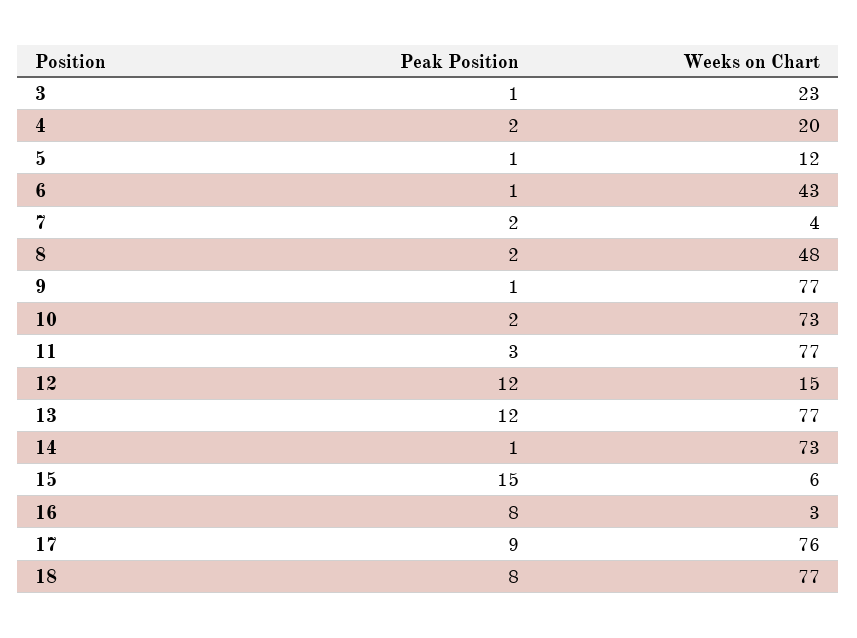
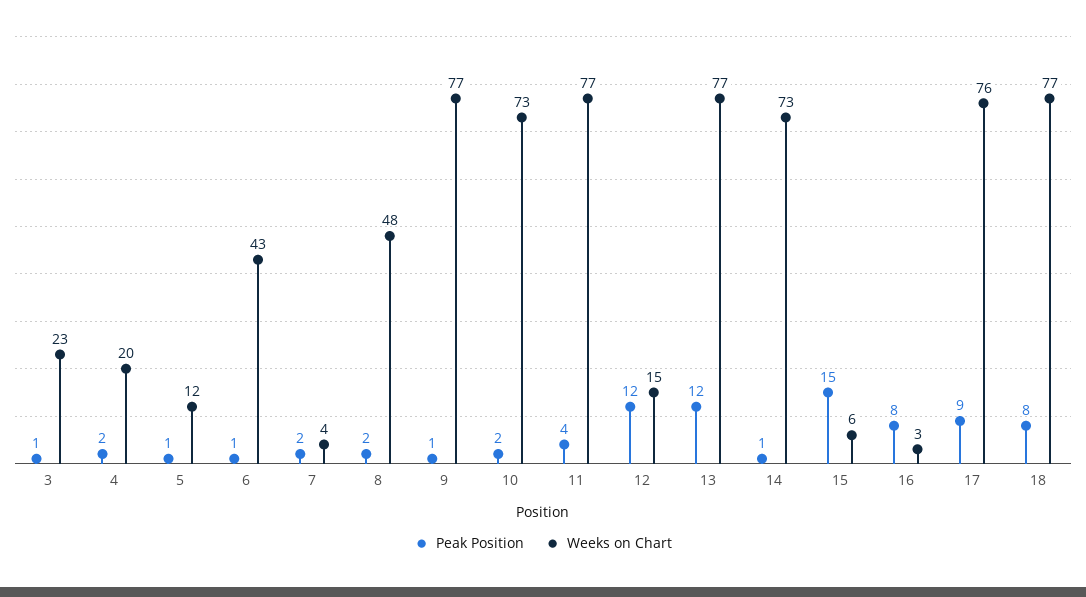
Peak Position, 11: 3 -> 4

